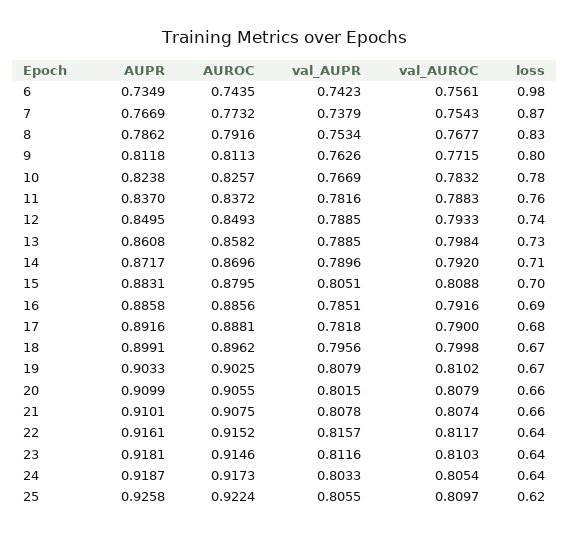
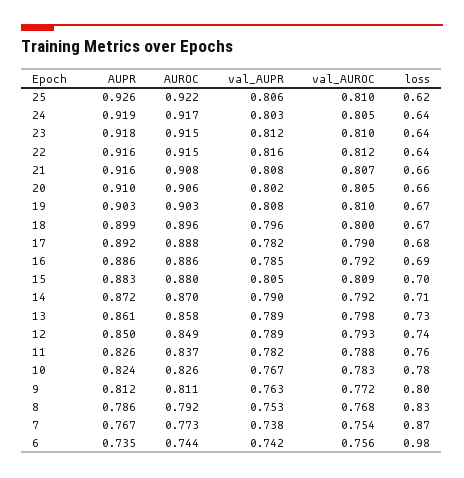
AUPR, 11: 0.837 -> 0.826
val_AUROC, 20: 0.8079 -> 0.805
AUPR, 21: 0.9101 -> 0.916

